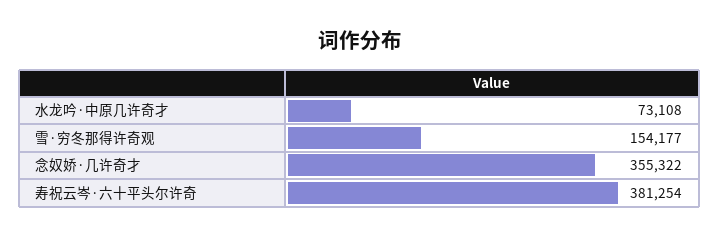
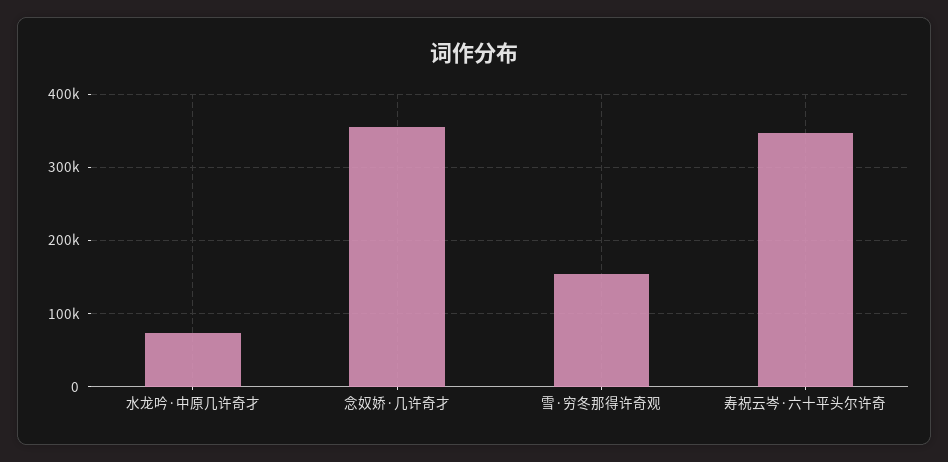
寿祝云岑·六十平头尔许奇: 381254 -> 350000

